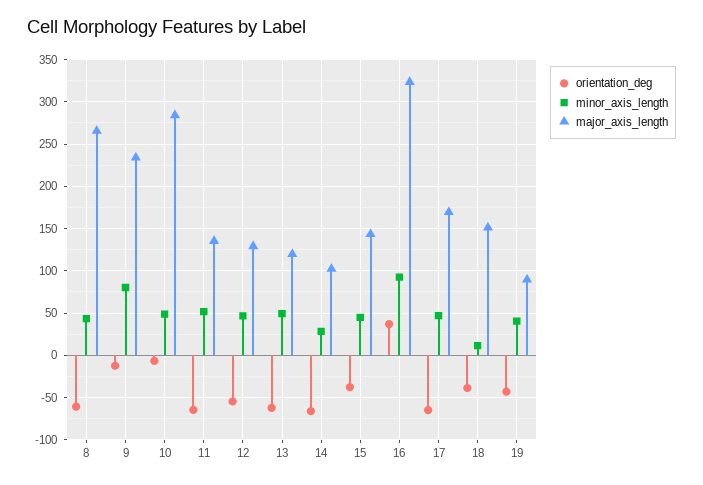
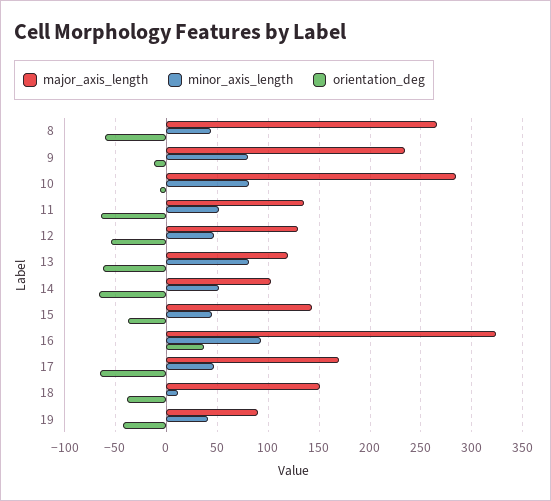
minor_axis_length, 10: 50 -> 80
minor_axis_length, 13: 50 -> 80
minor_axis_length, 14: 30 -> 50

